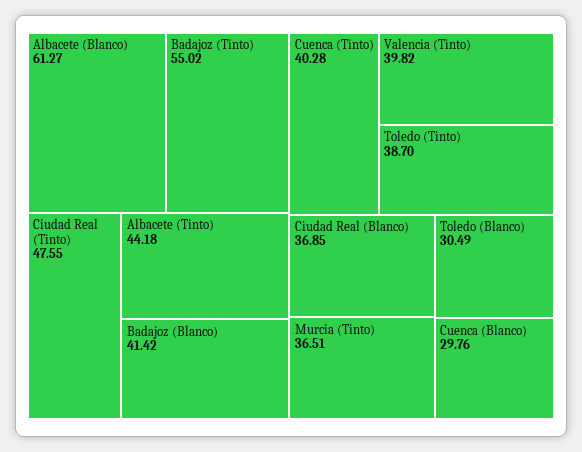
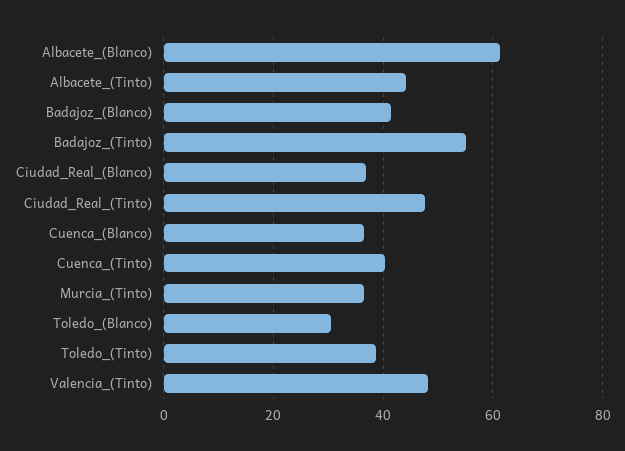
Valencia (Tinto): 39.82 -> 48
Cuenca (Blanco): 29.76 -> 36

